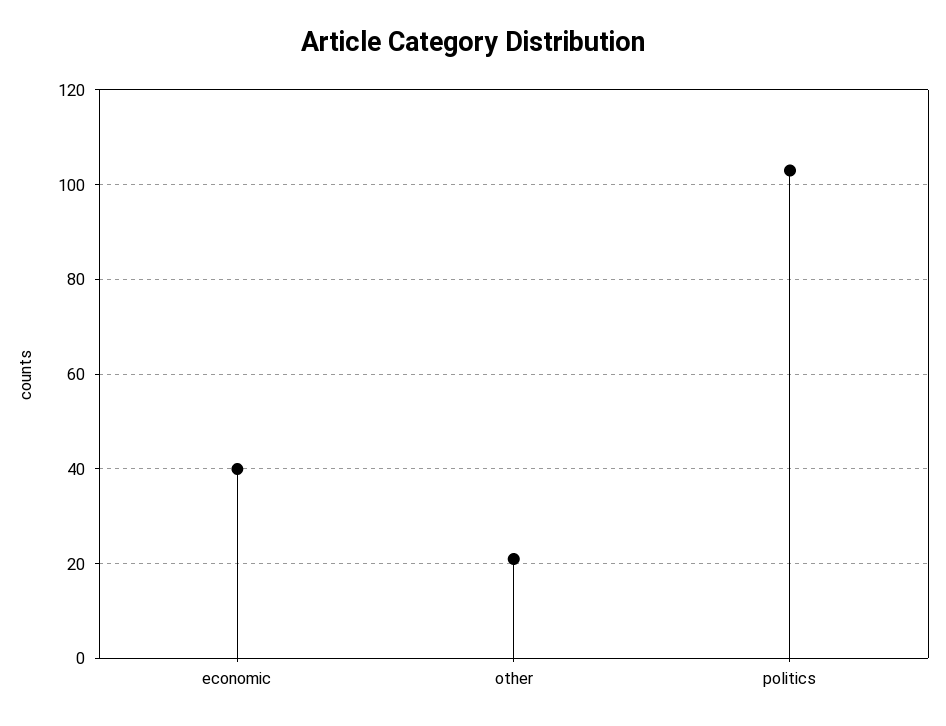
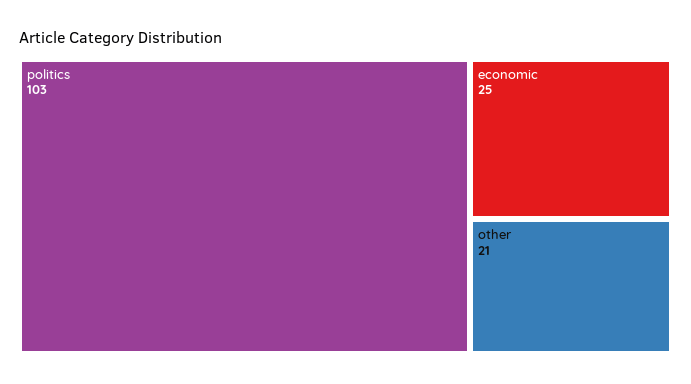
economic: 40 -> 25

